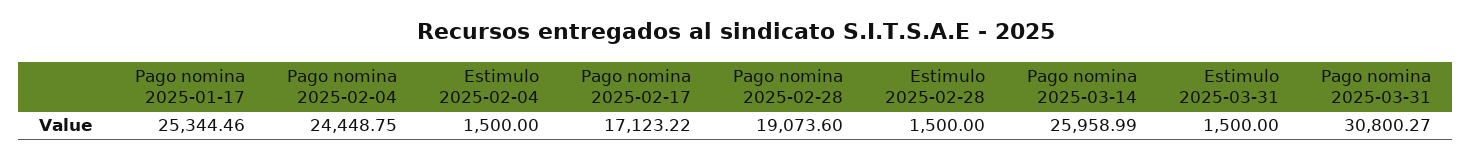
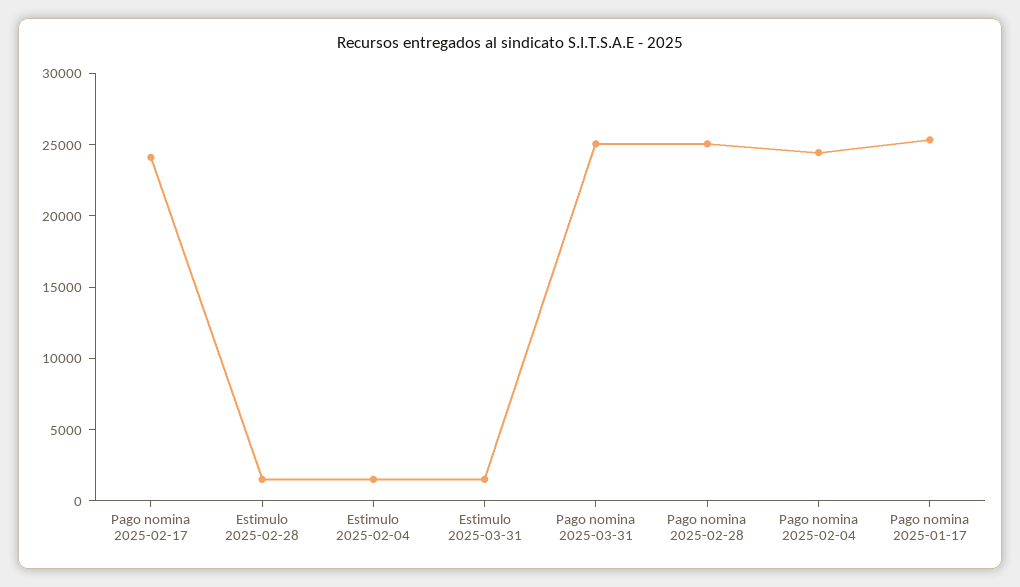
Pago nomina 2025-02-17: 17123.22 -> 24000
Pago nomina 2025-02-28: 19073.6 -> 25000
Pago nomina 2025-03-14: 25958.99 -> none
Pago nomina 2025-03-31: 30800.27 -> 25000

